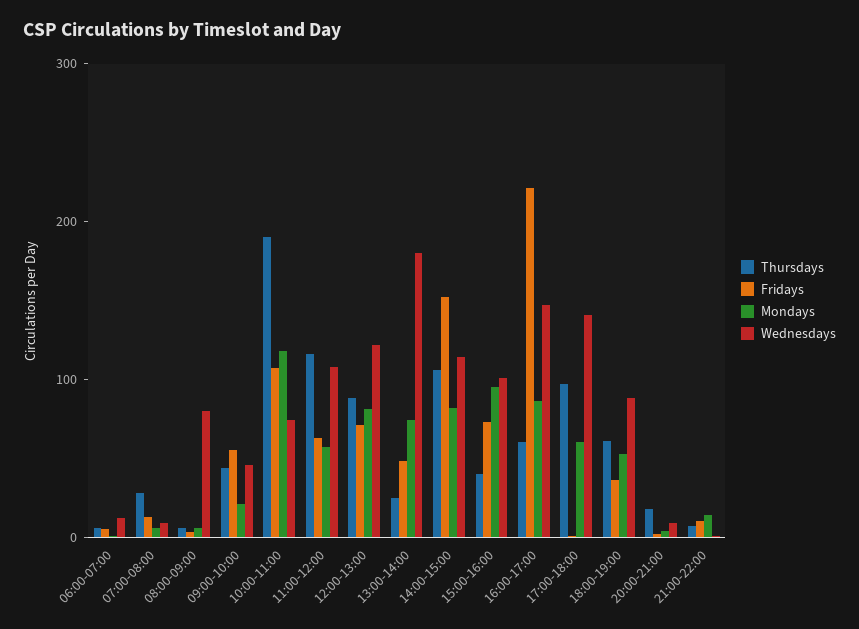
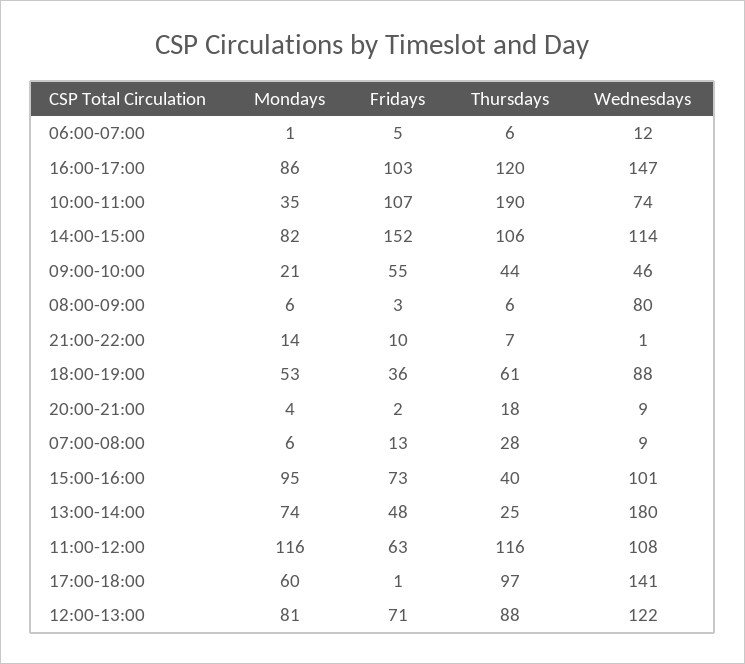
Mondays, 10:00-11:00: 120 -> 35
Mondays, 11:00-12:00: 60 -> 116
Thursdays, 16:00-17:00: 60 -> 120
Fridays, 16:00-17:00: 220 -> 103

